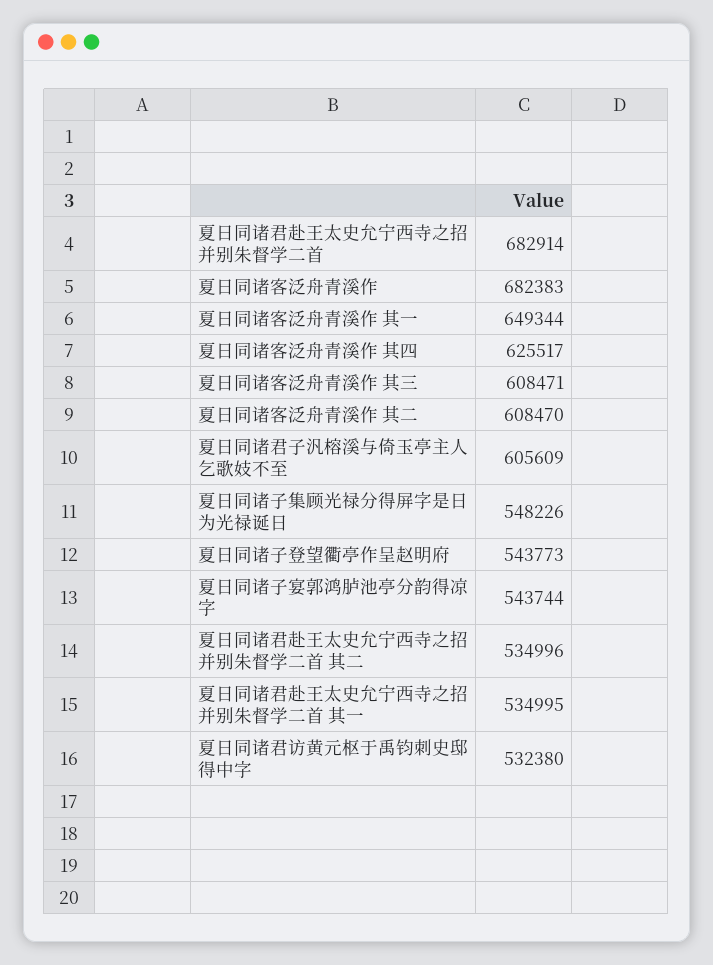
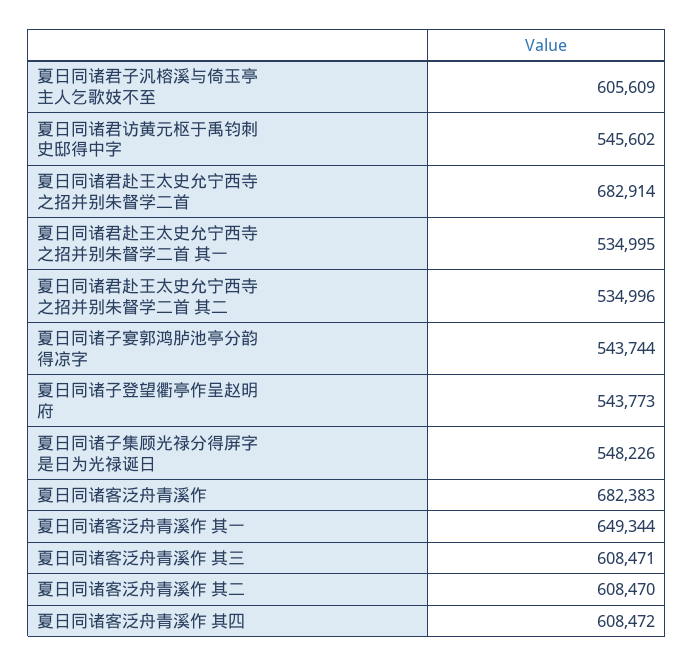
夏日同诸客泛舟青溪作 其四: 625517 -> 608472
夏日同诸君访黄元枢于禹钧刺史邸得中字: 532380 -> 545602

